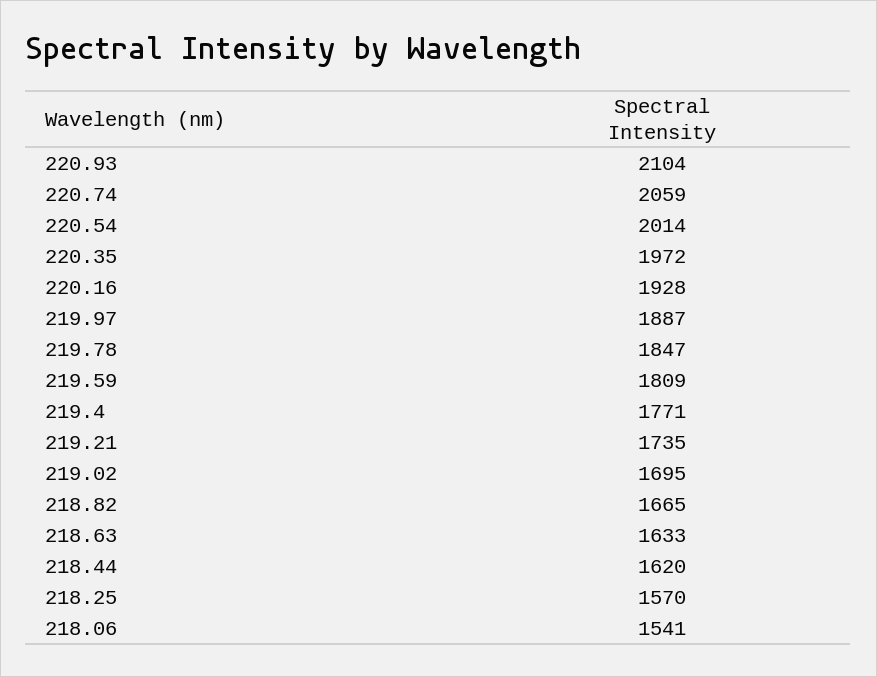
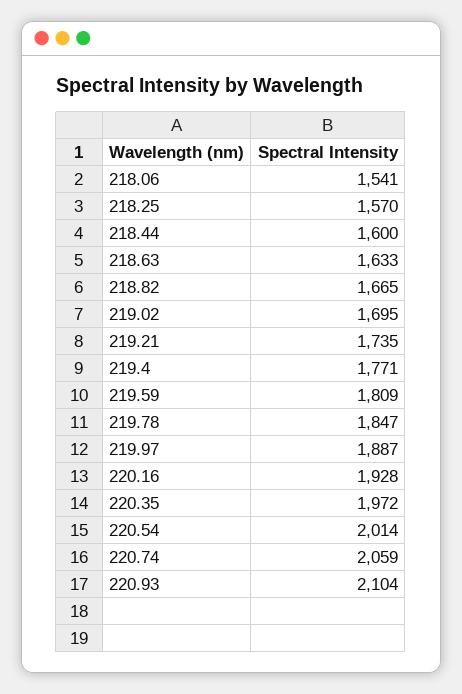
218.44: 1620 -> 1600

